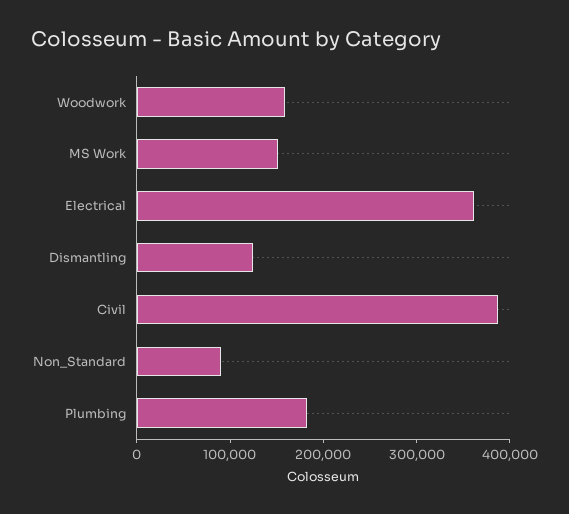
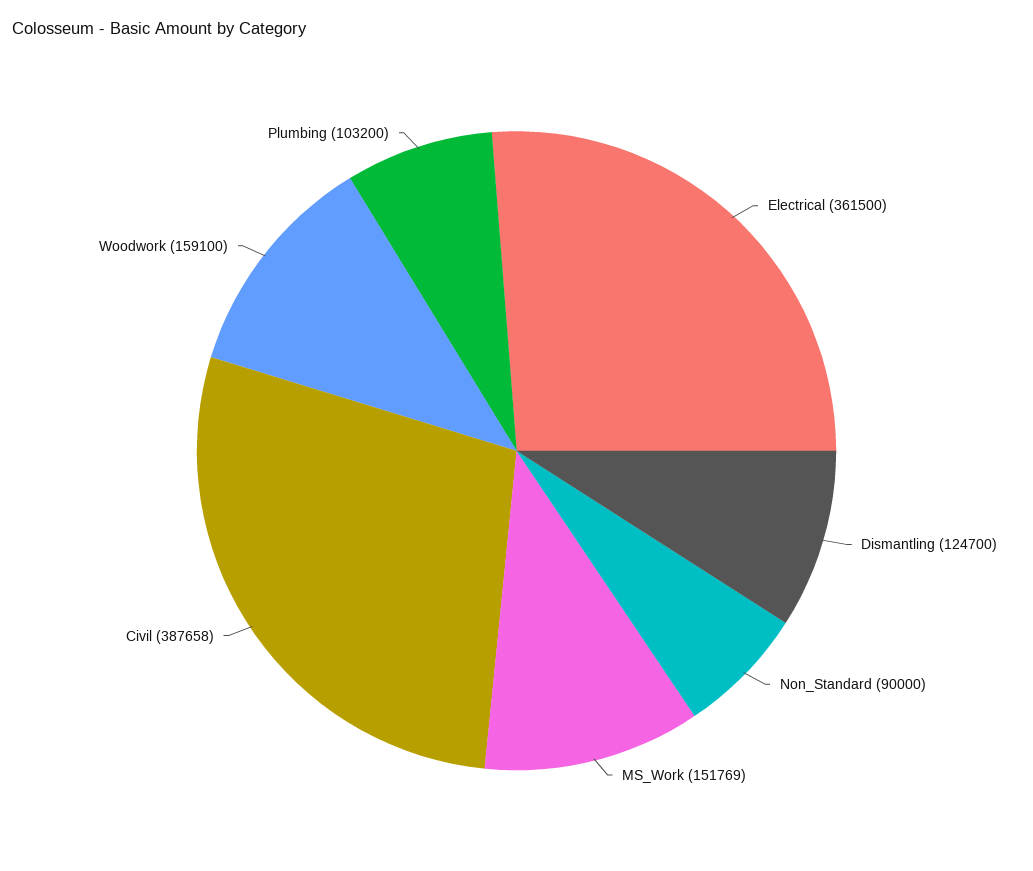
Plumbing: 180000 -> 103200

